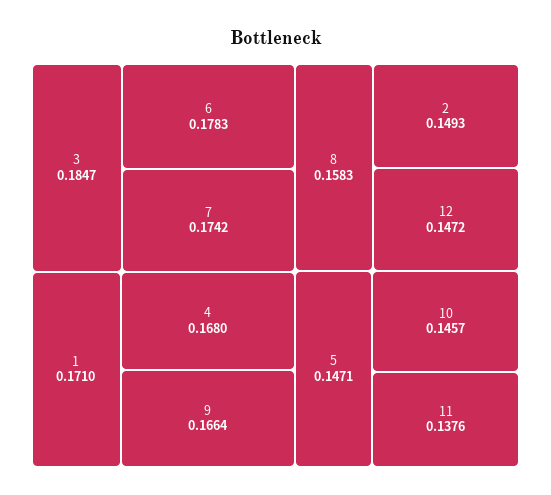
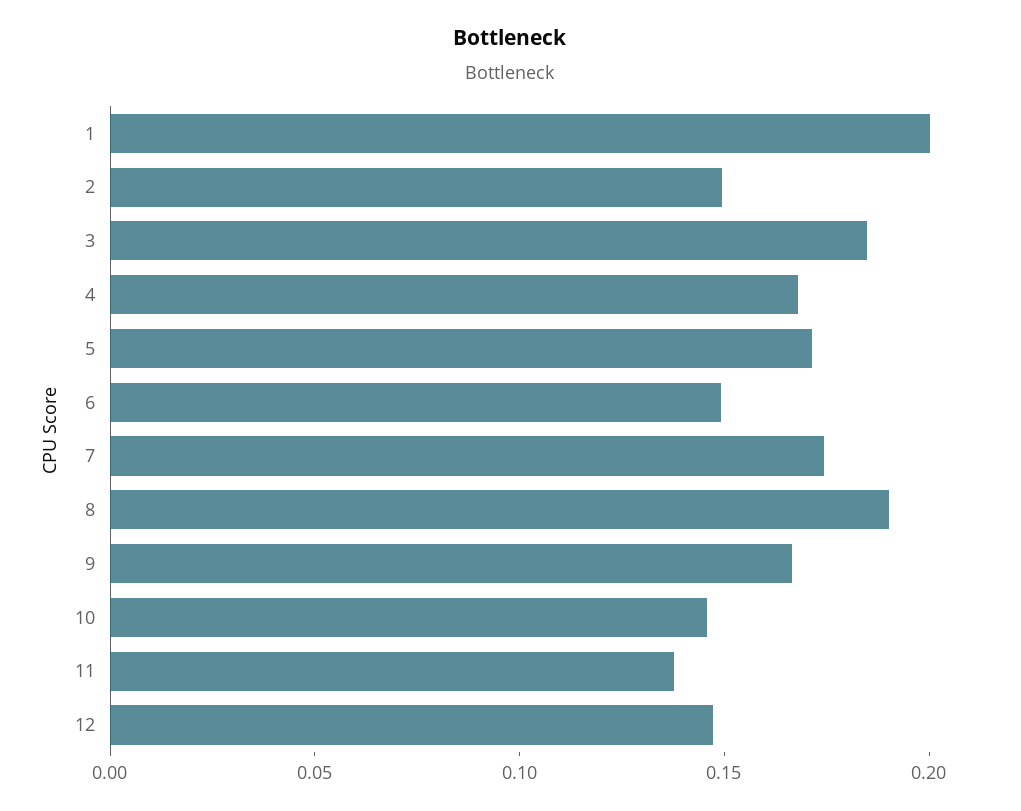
6: 0.1783 -> 0.15
1: 0.171 -> 0.2
8: 0.1583 -> 0.19
5: 0.1471 -> 0.17

